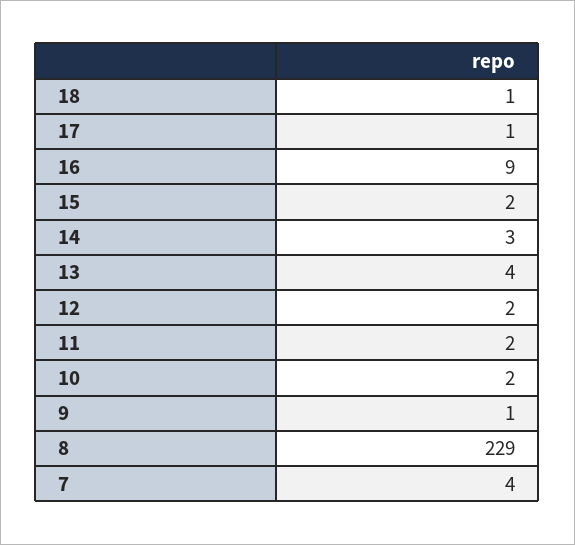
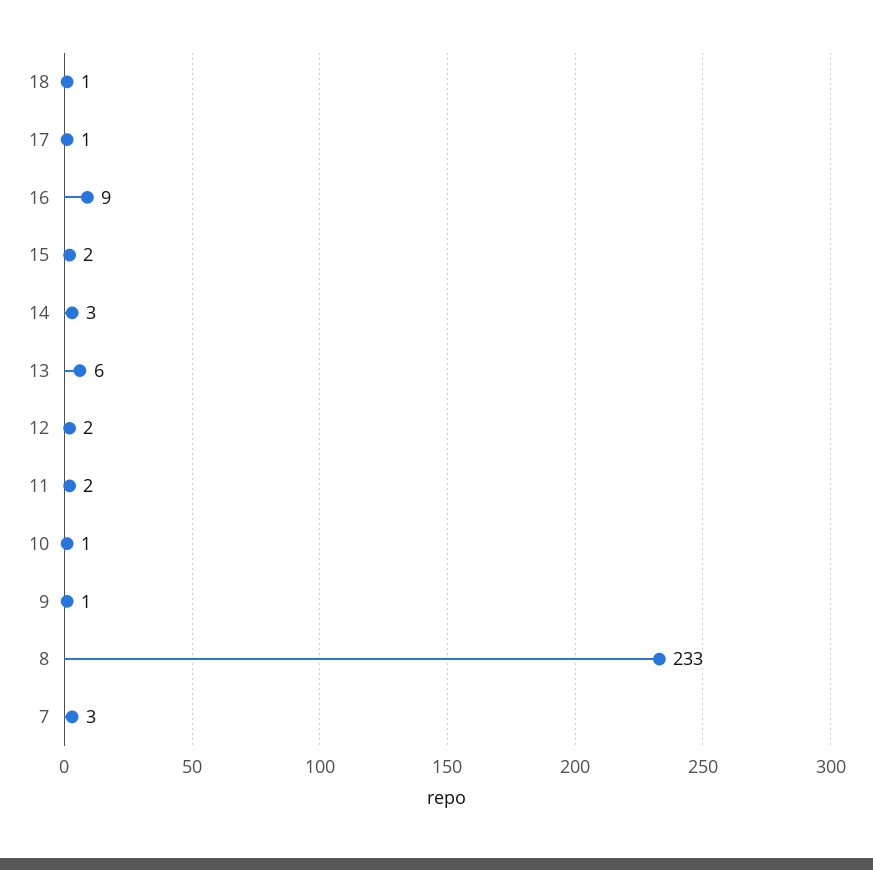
13: 4 -> 6
10: 2 -> 1
8: 229 -> 233
7: 4 -> 3

